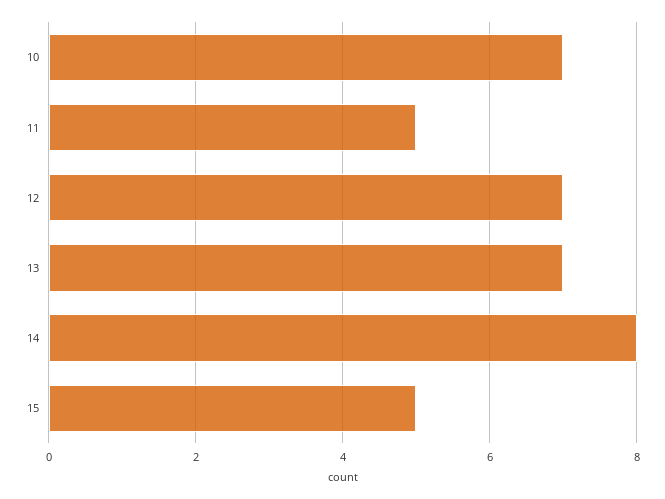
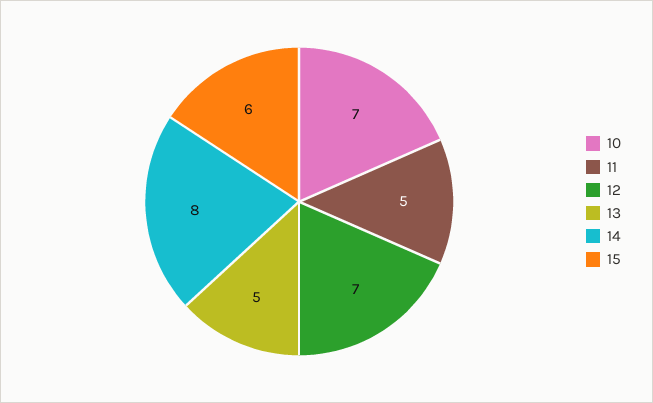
13: 7 -> 5
15: 5 -> 6

